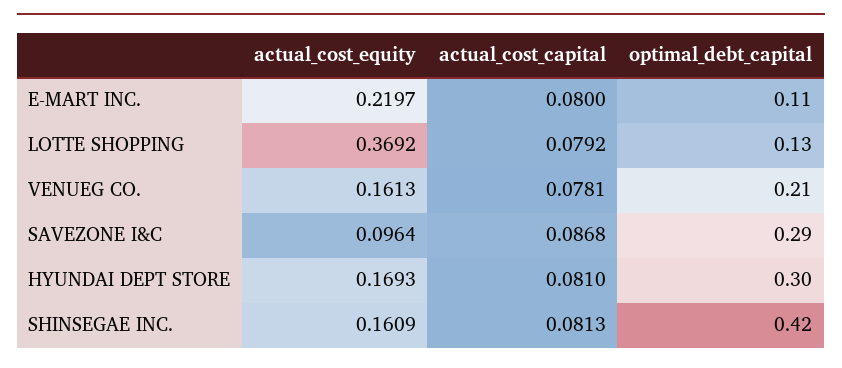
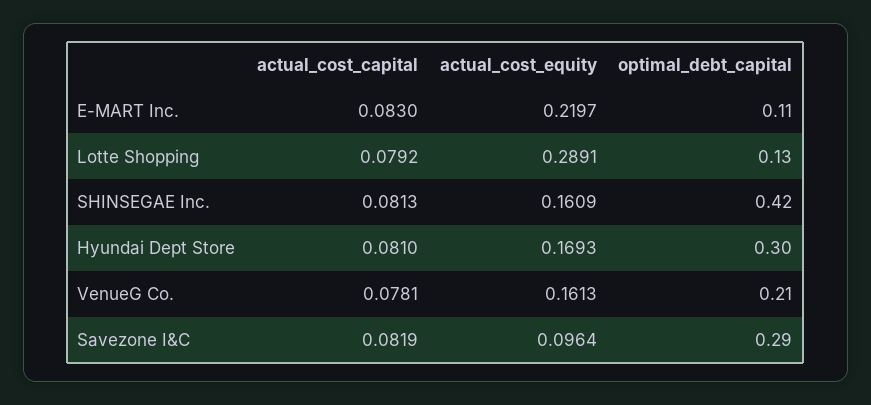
actual_cost_capital, E-MART INC.: 0.08 -> 0.083
actual_cost_equity, LOTTE SHOPPING: 0.3692 -> 0.2891
actual_cost_capital, SAVEZONE I&C: 0.0868 -> 0.0819

